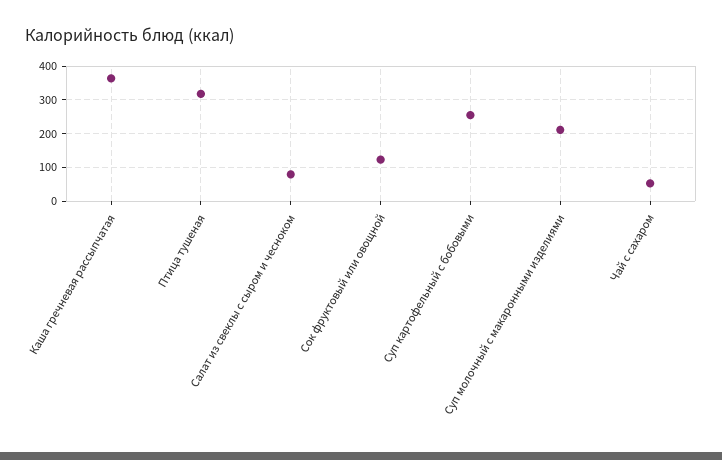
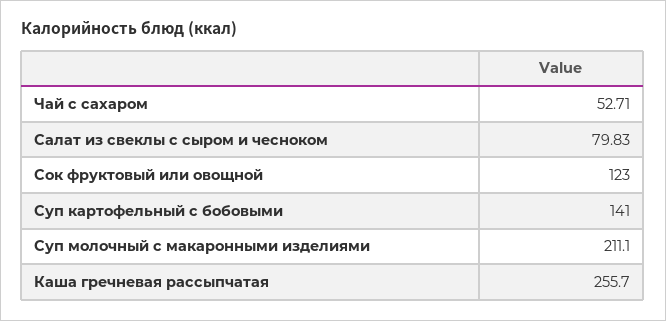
Каша гречневая рассыпчатая: 360 -> 255.7
Птица тушеная: 320 -> none
Суп картофельный с бобовыми: 260 -> 141

